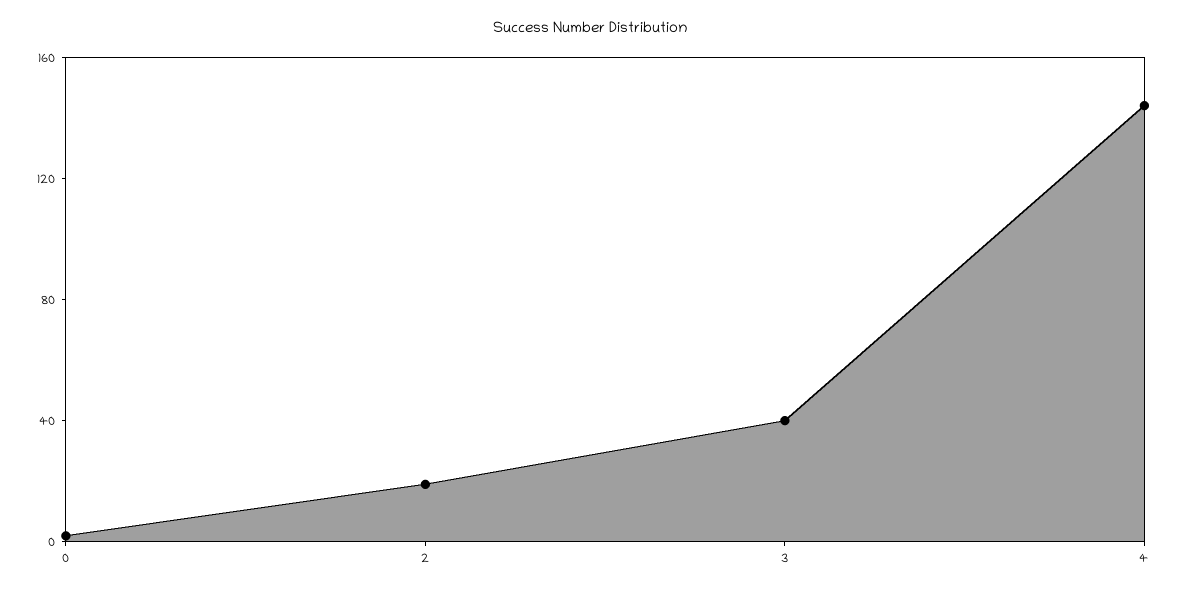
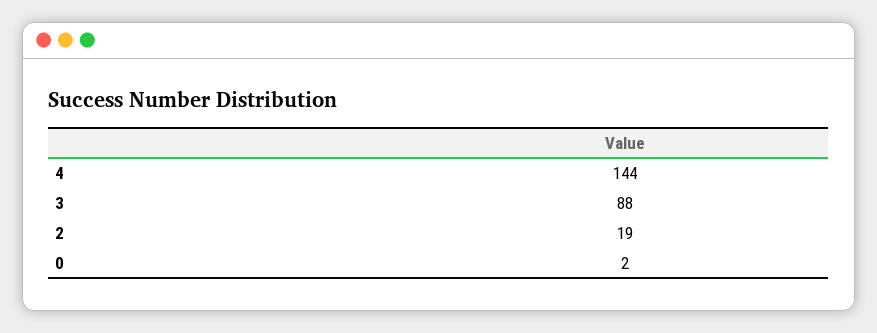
3: 40 -> 88

